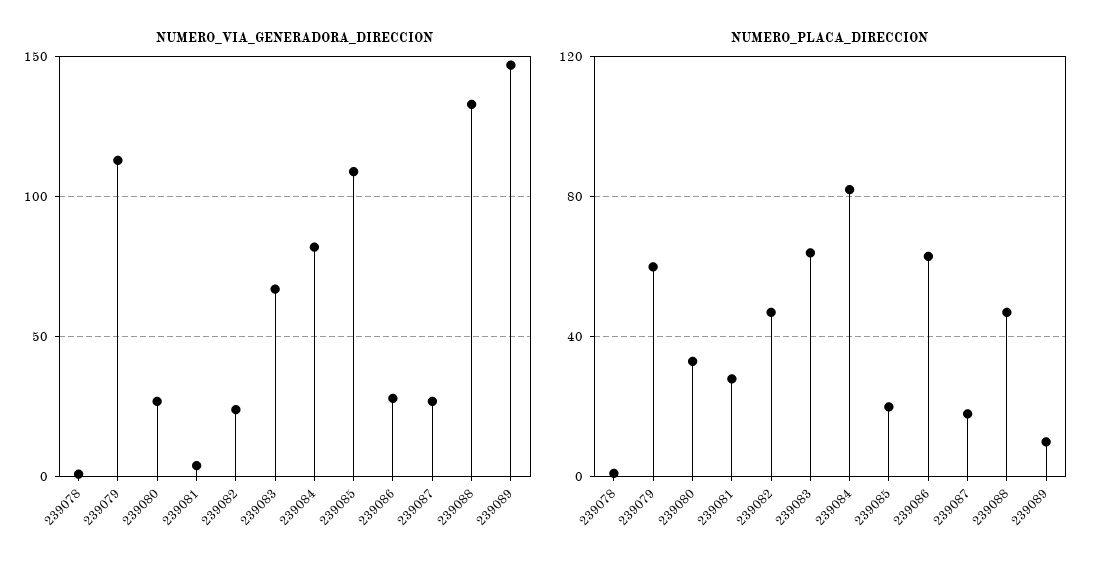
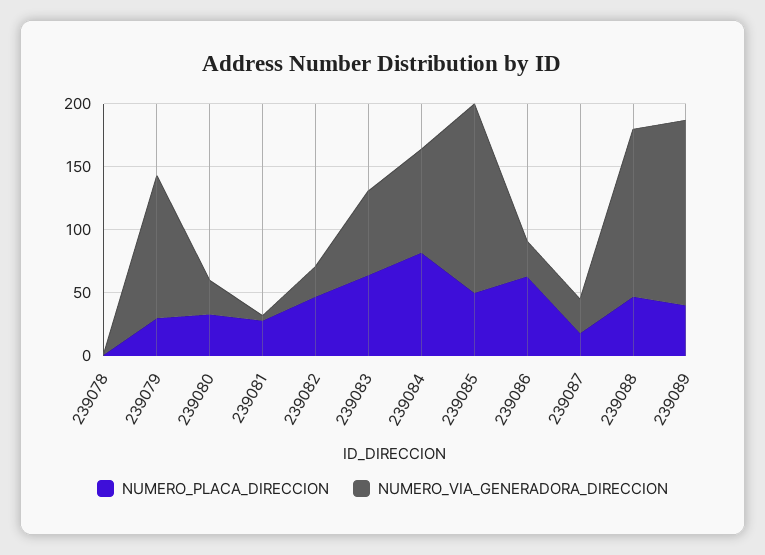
NUMERO_VIA_GENERADORA_DIRECCION, 239085: 110 -> 150
NUMERO_PLACA_DIRECCION, 239079: 60 -> 30
NUMERO_PLACA_DIRECCION, 239085: 20 -> 50
NUMERO_PLACA_DIRECCION, 239089: 10 -> 40

